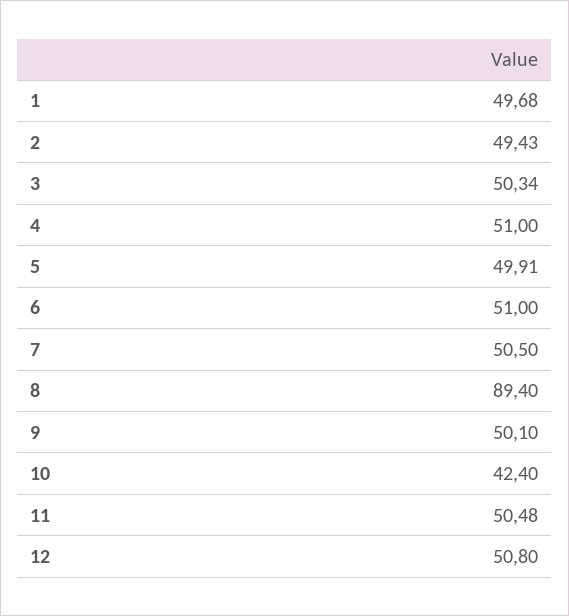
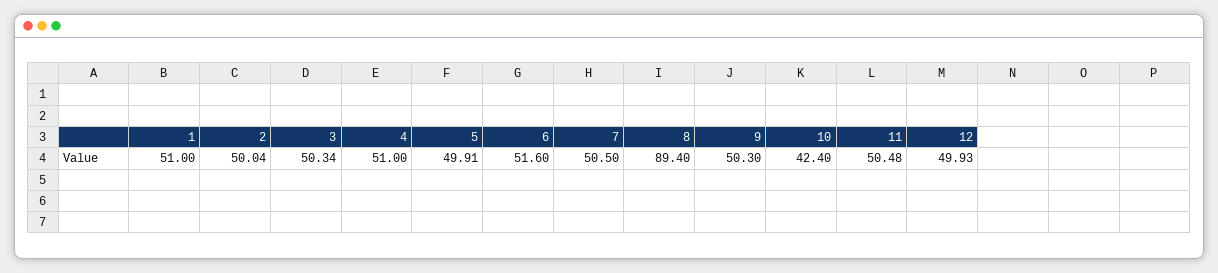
1: 49.68 -> 51
2: 49.43 -> 50.04
6: 51 -> 51.6
9: 50.1 -> 50.3
12: 50.8 -> 49.93

